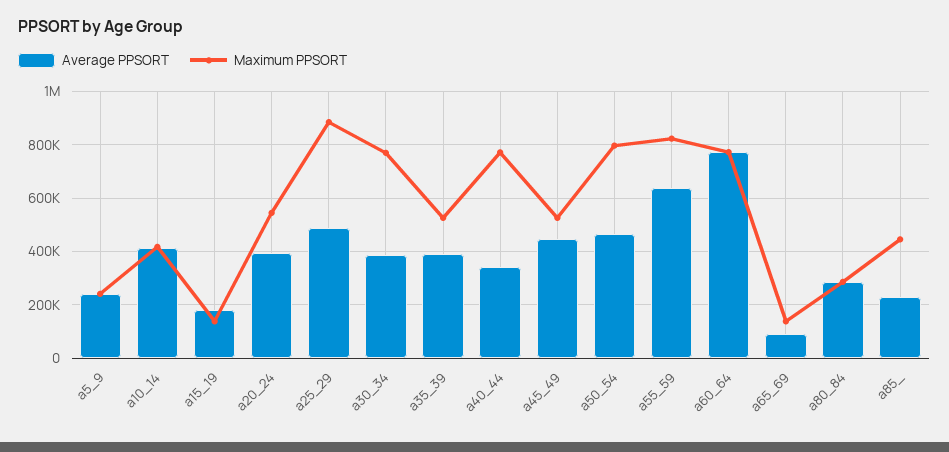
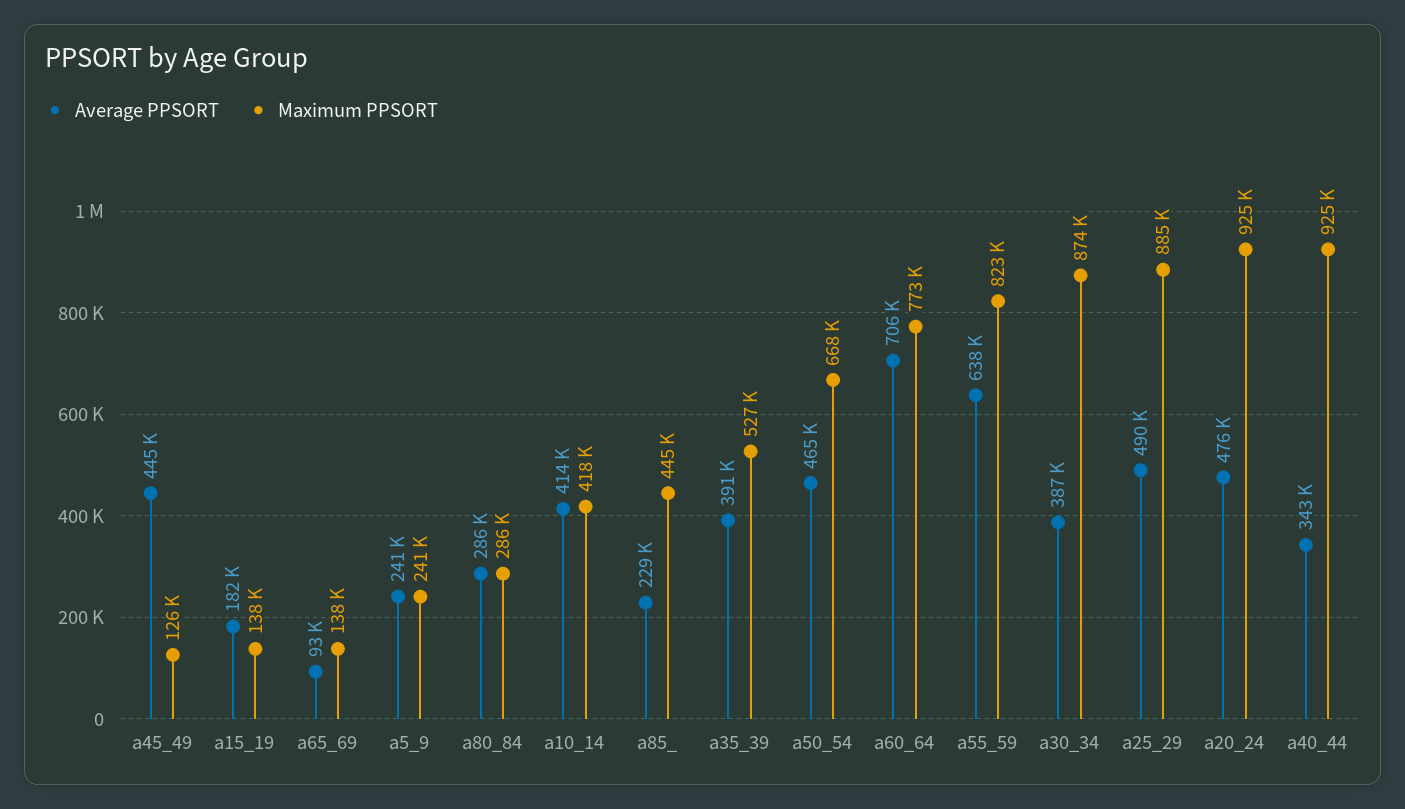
Average PPSORT, a20_24: 400000 -> 476000
Maximum PPSORT, a20_24: 550000 -> 925000
Maximum PPSORT, a30_34: 775000 -> 874000
Maximum PPSORT, a40_44: 775000 -> 925000
Maximum PPSORT, a45_49: 525000 -> 126000
Maximum PPSORT, a50_54: 800000 -> 668000
Average PPSORT, a60_64: 775000 -> 706000

